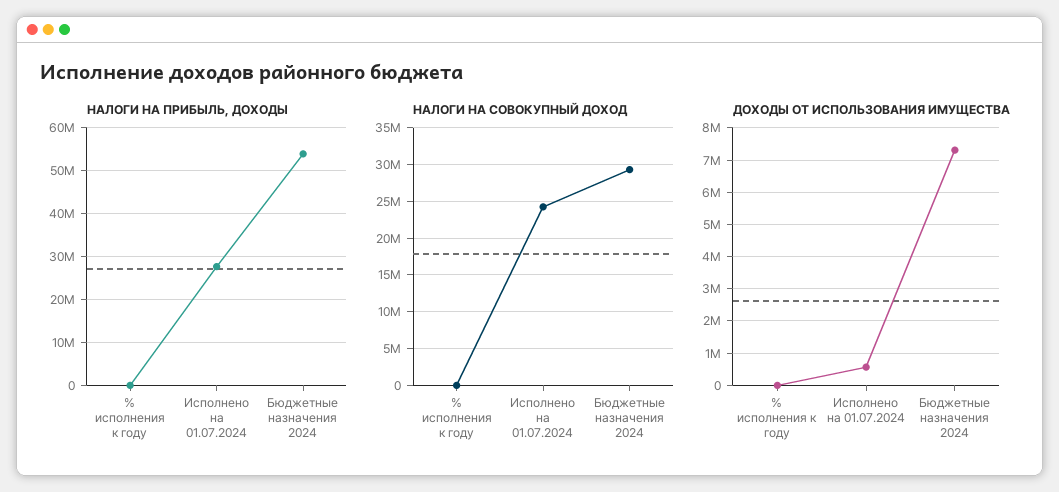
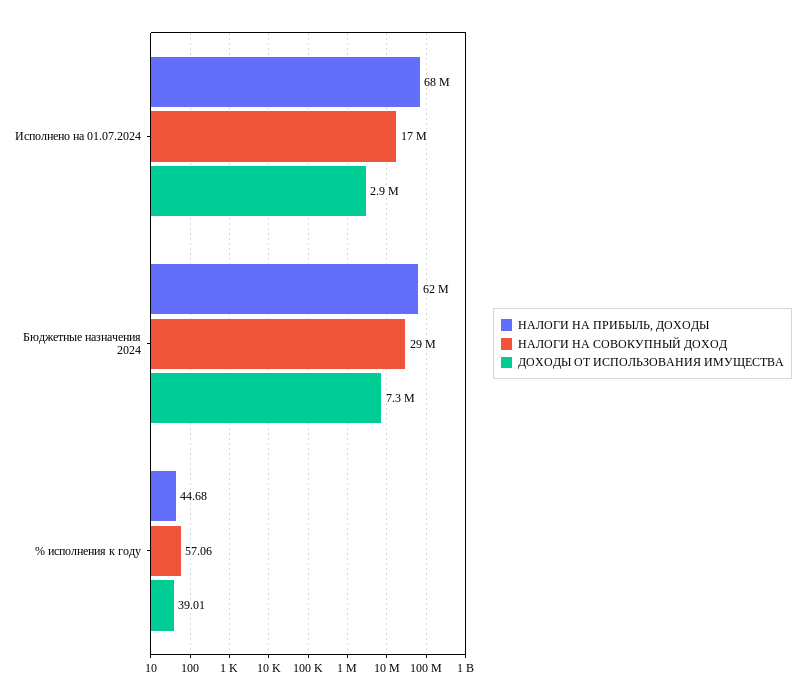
НАЛОГИ НА ПРИБЫЛЬ, ДОХОДЫ, Исполнено на 01.07.2024: 28000000 -> 68000000
НАЛОГИ НА ПРИБЫЛЬ, ДОХОДЫ, Бюджетные назначения 2024: 54000000 -> 62000000
НАЛОГИ НА СОВОКУПНЫЙ ДОХОД, Исполнено на 01.07.2024: 24000000 -> 17000000
ДОХОДЫ ОТ ИСПОЛЬЗОВАНИЯ ИМУЩЕСТВА, Исполнено на 01.07.2024: 600000 -> 2900000

